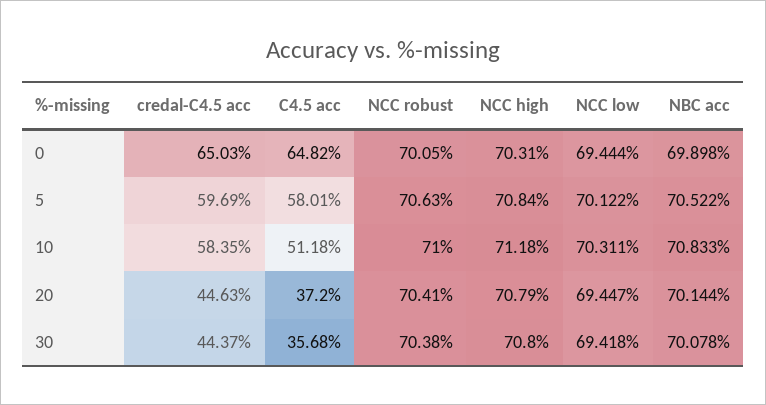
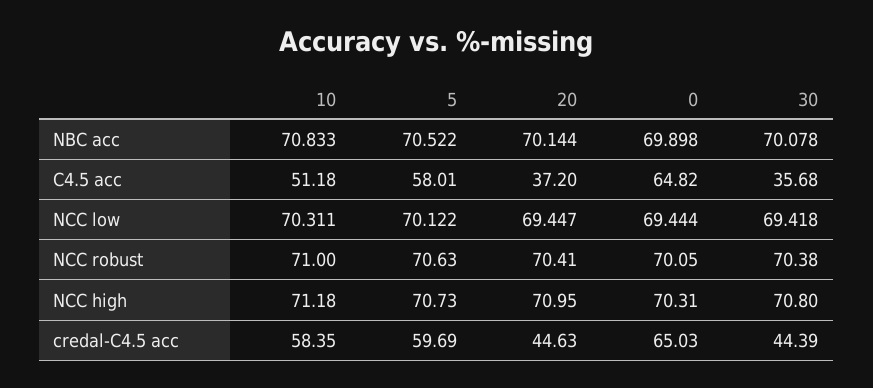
NCC high, 5: 70.84 -> 70.73
NCC high, 20: 70.79 -> 70.95
credal-C4.5 acc, 30: 44.37 -> 44.39

